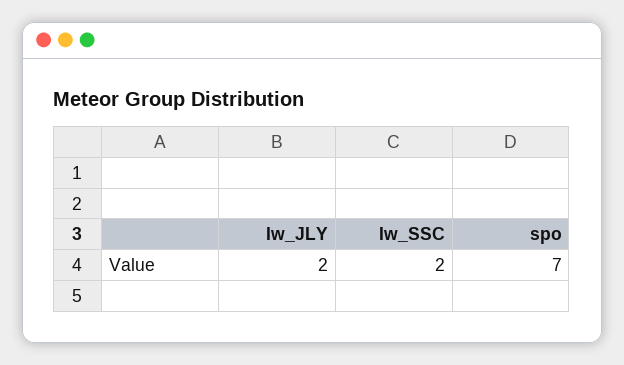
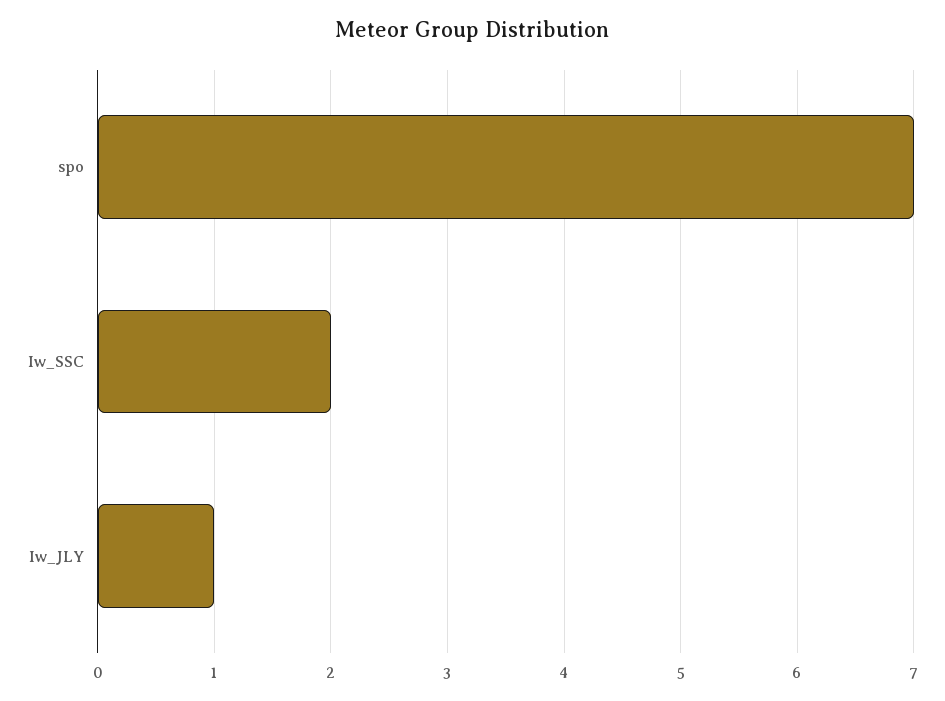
Iw_JLY: 2 -> 1

